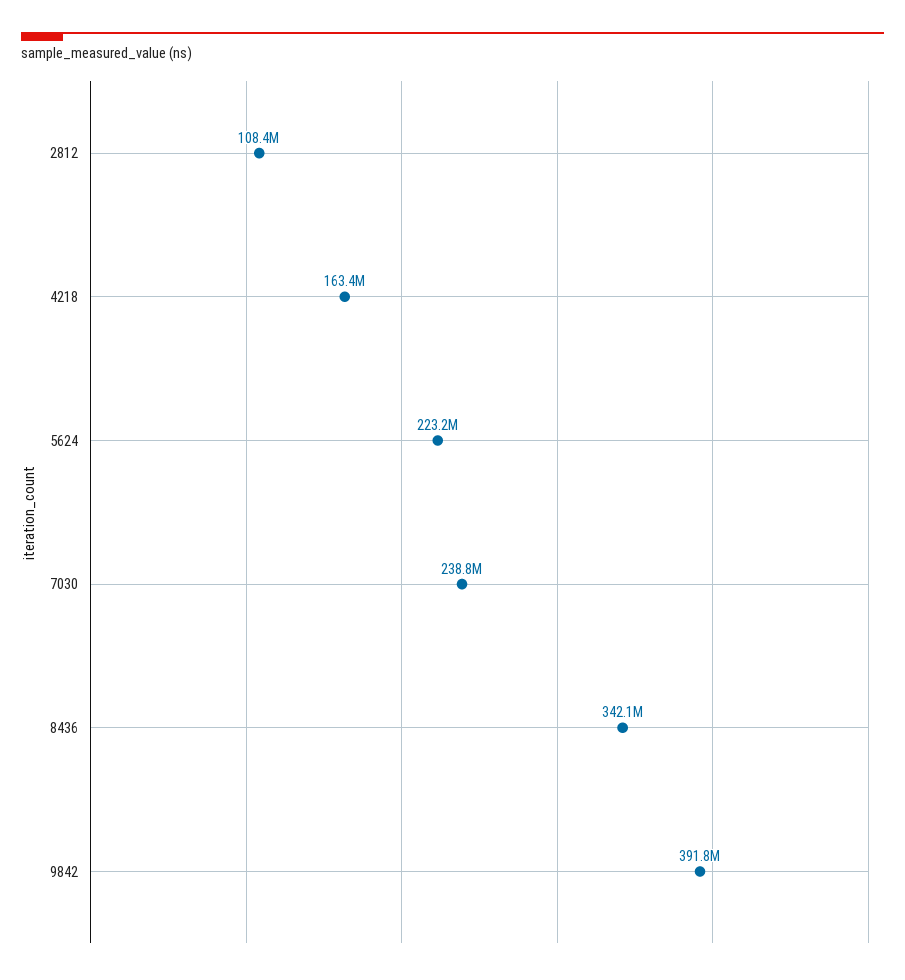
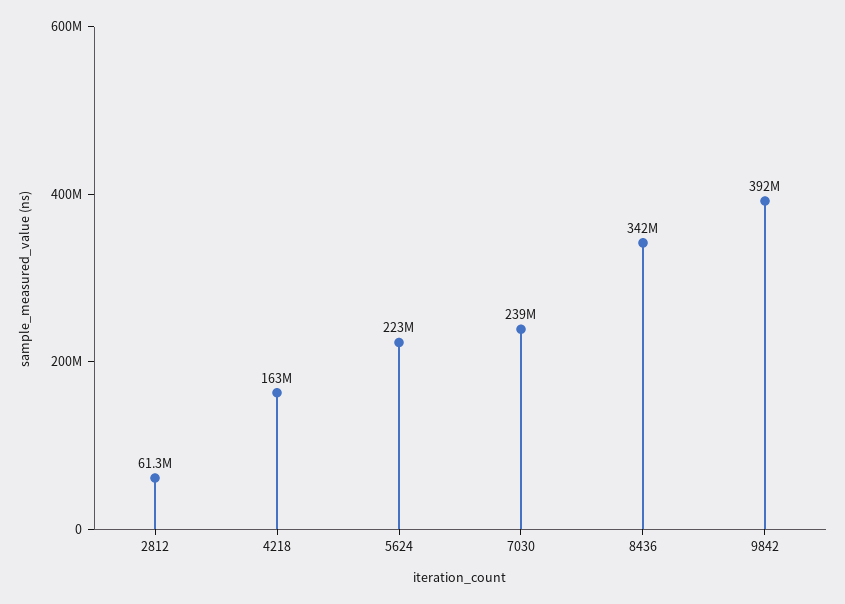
2812: 108400000 -> 61300000

